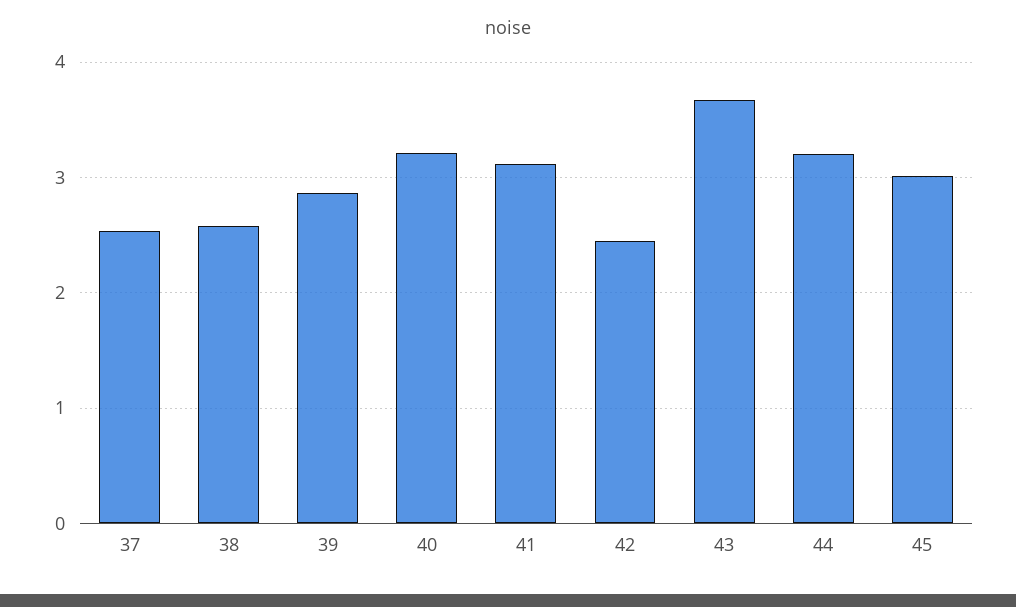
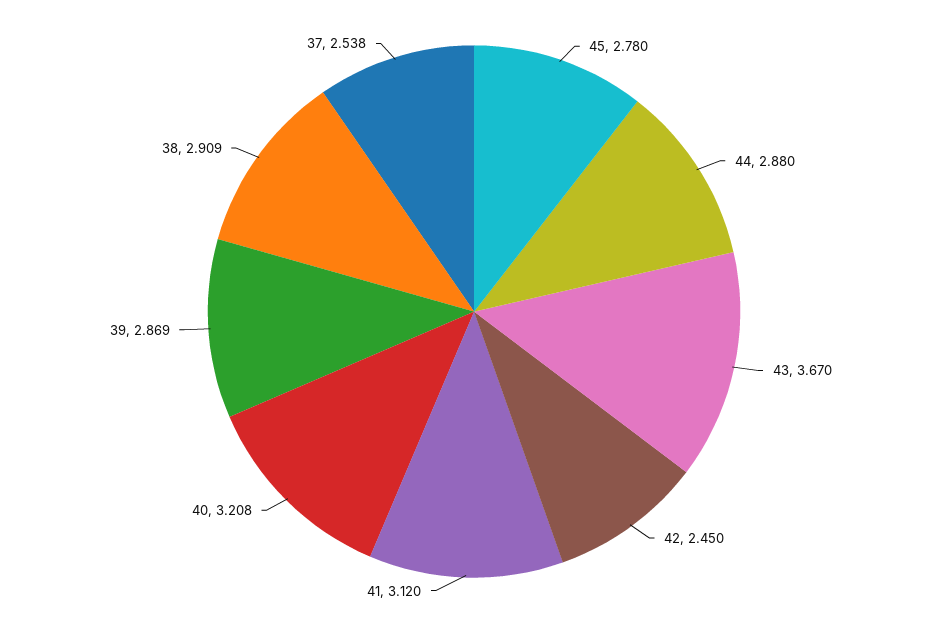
38: 2.6 -> 2.909
44: 3.2 -> 2.88
45: 3 -> 2.78

